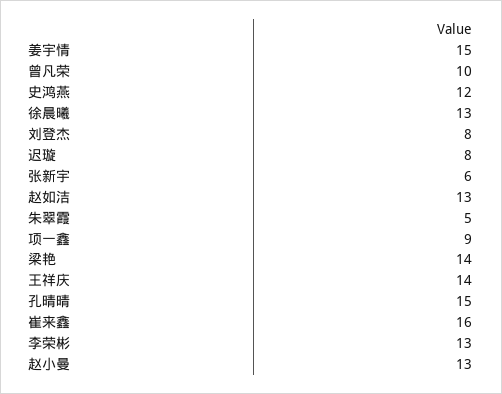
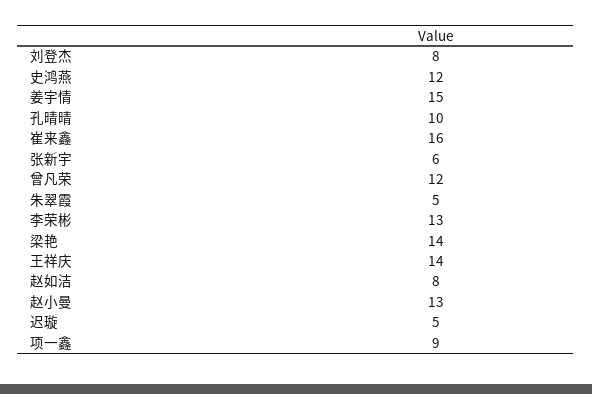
曾凡荣: 10 -> 12
徐晨曦: 13 -> none
迟璇: 8 -> 5
赵如洁: 13 -> 8
孔晴晴: 15 -> 10

